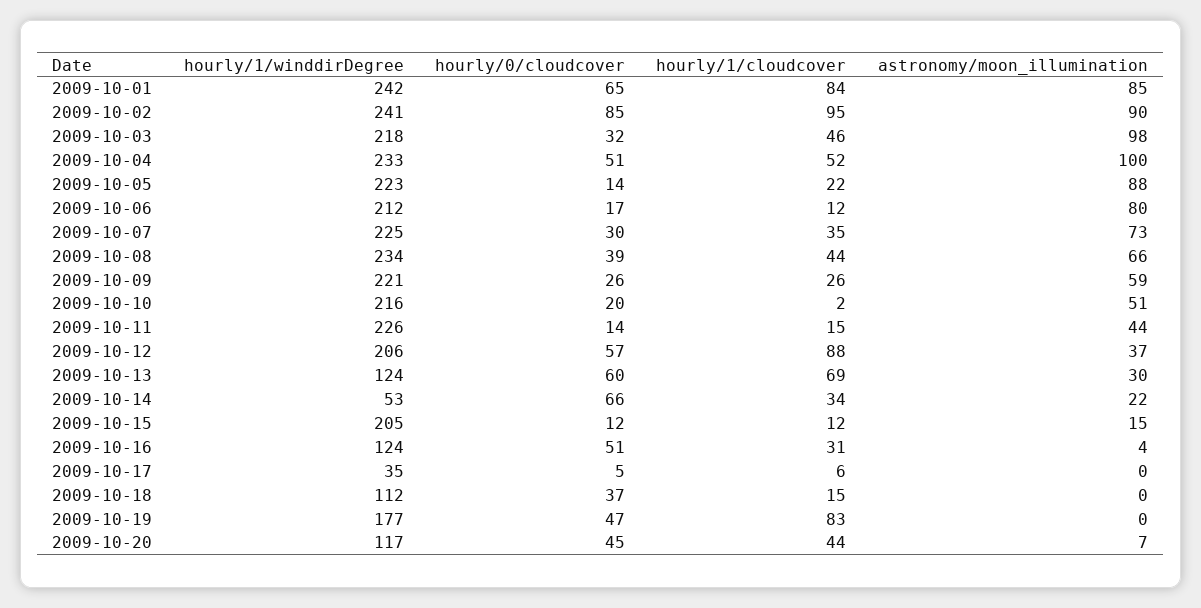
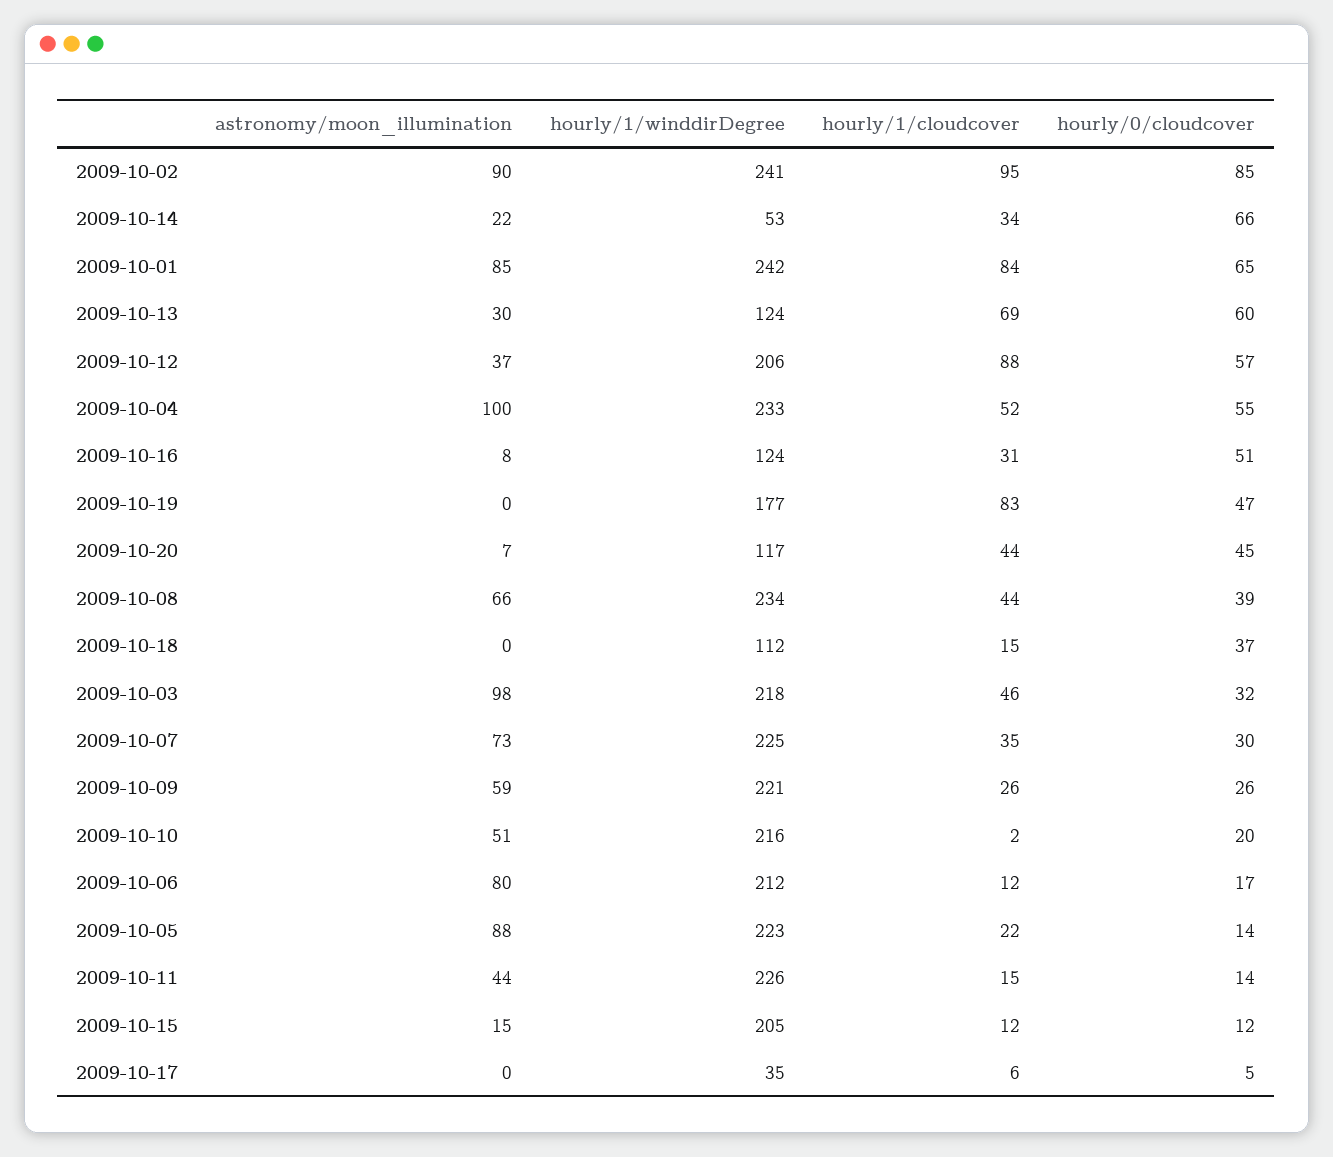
hourly/0/cloudcover, 2009-10-04: 51 -> 55
astronomy/moon_illumination, 2009-10-16: 4 -> 8

